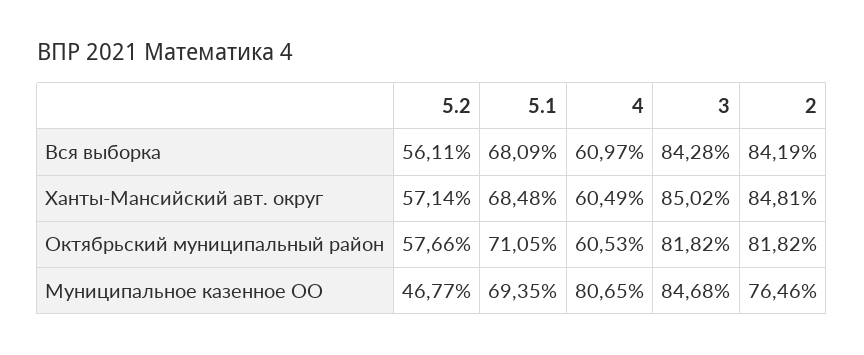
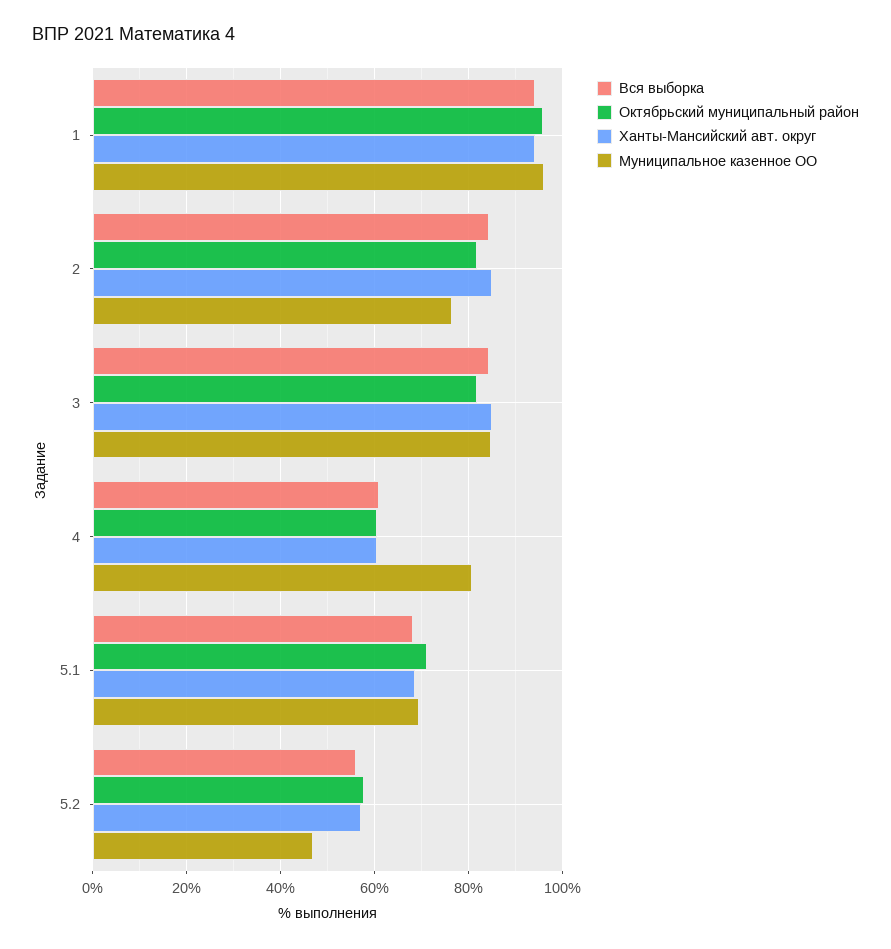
Вся выборка, 1: none -> 94
Октябрьский муниципальный район, 1: none -> 96
Ханты-Мансийский авт. округ, 1: none -> 94
Муниципальное казенное ОО, 1: none -> 96

